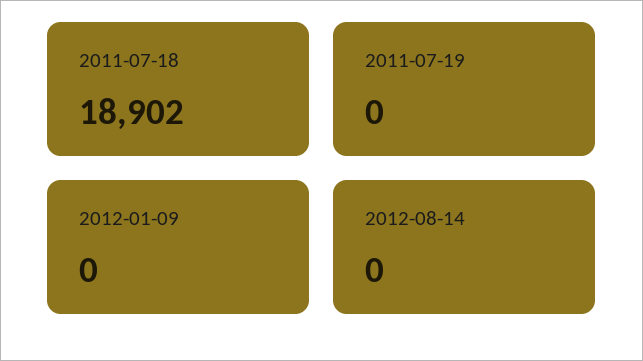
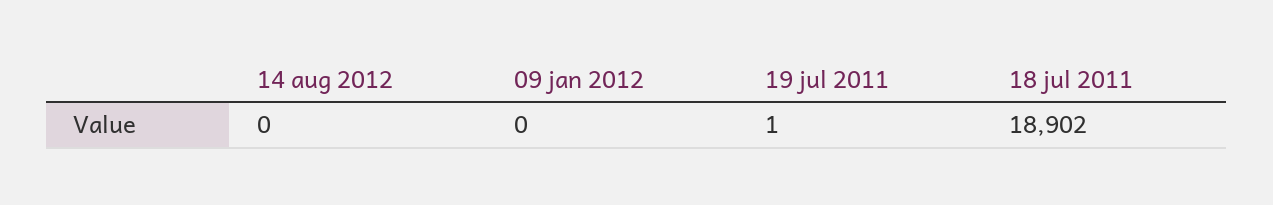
2011-07-19: 0 -> 1

